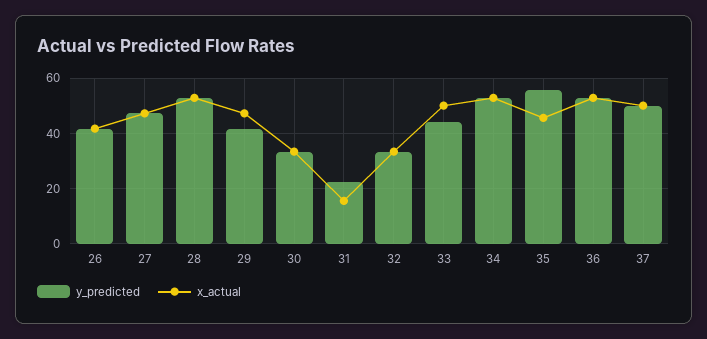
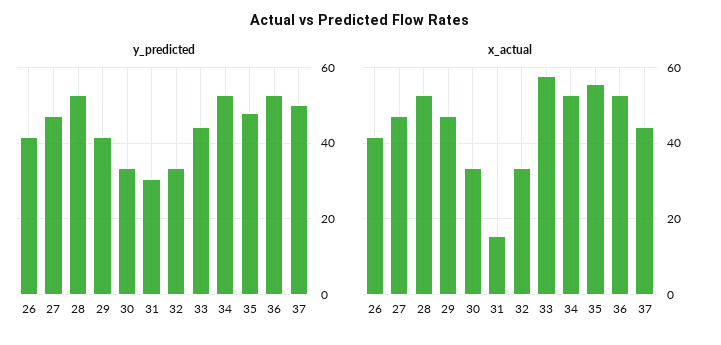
y_predicted, 31: 22.5 -> 30
x_actual, 33: 50 -> 58
y_predicted, 35: 55 -> 48
x_actual, 35: 45 -> 56
x_actual, 37: 50 -> 44

